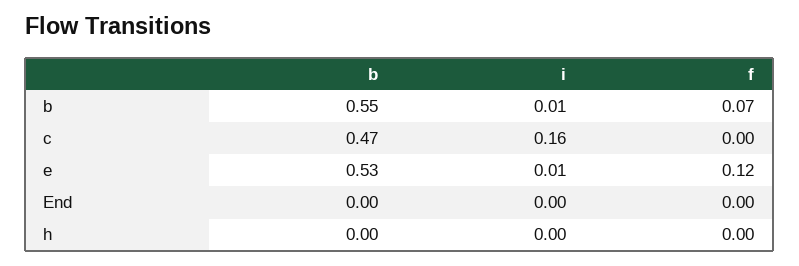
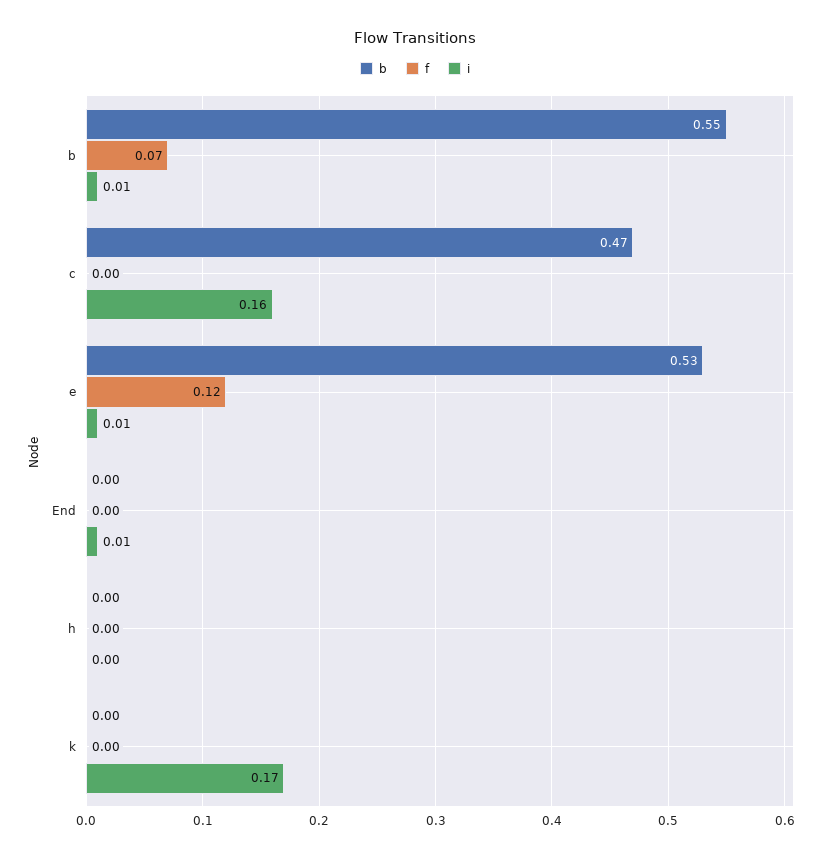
i, End: 0 -> 0.01
b, k: none -> 0
f, k: none -> 0
i, k: none -> 0.17

